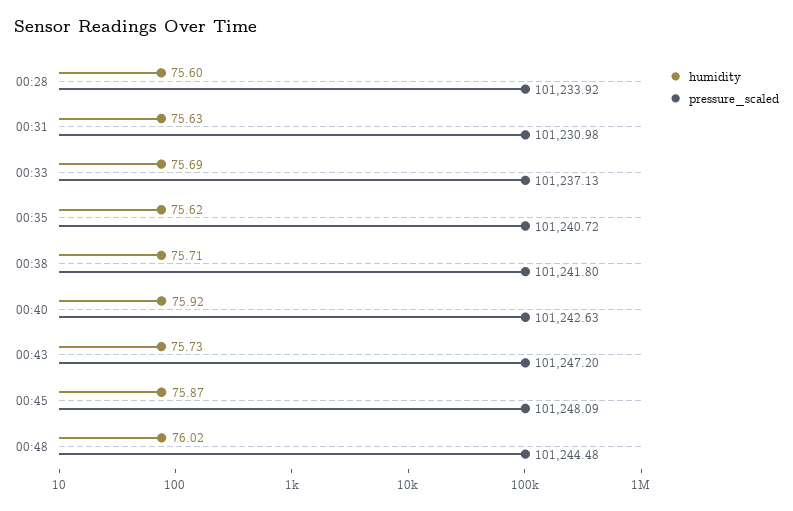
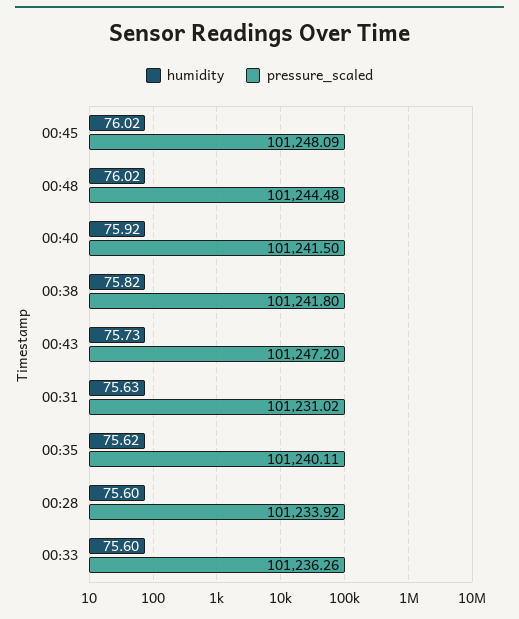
pressure_scaled, 00:31: 101230.98 -> 101231.02
humidity, 00:33: 75.69 -> 75.6
pressure_scaled, 00:33: 101237.13 -> 101236.26
pressure_scaled, 00:35: 101240.72 -> 101240.11
humidity, 00:38: 75.71 -> 75.82
pressure_scaled, 00:40: 101242.63 -> 101241.5
humidity, 00:45: 75.87 -> 76.02

